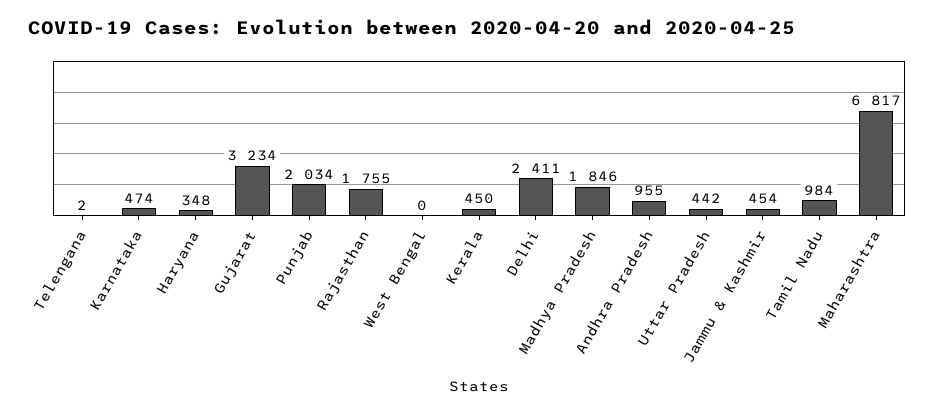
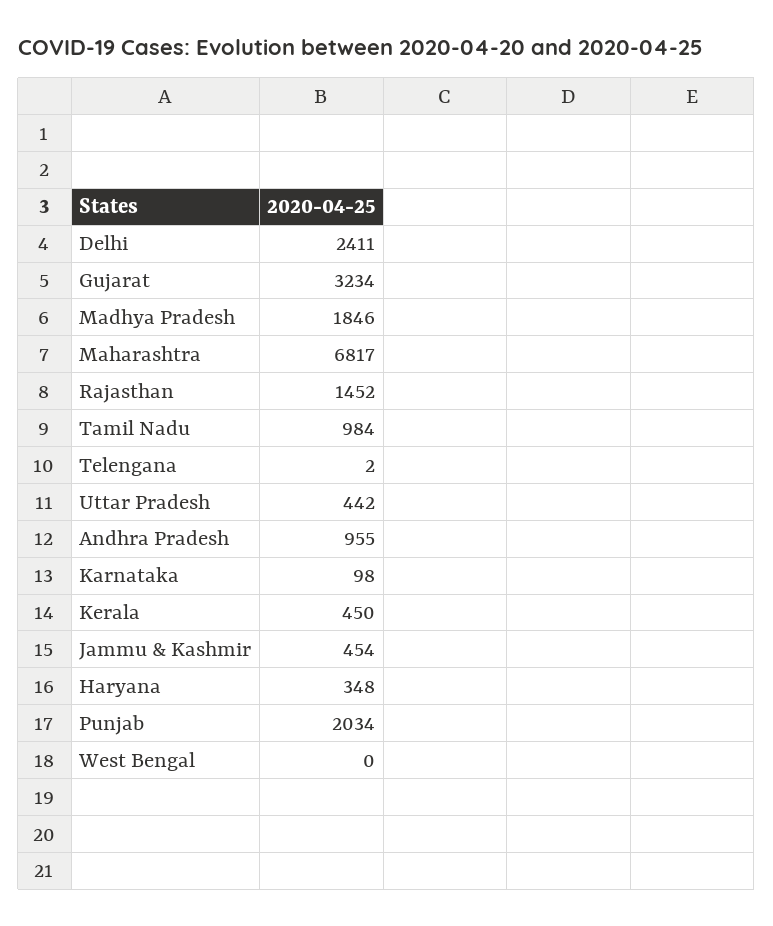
Karnataka: 474 -> 98
Rajasthan: 1755 -> 1452

